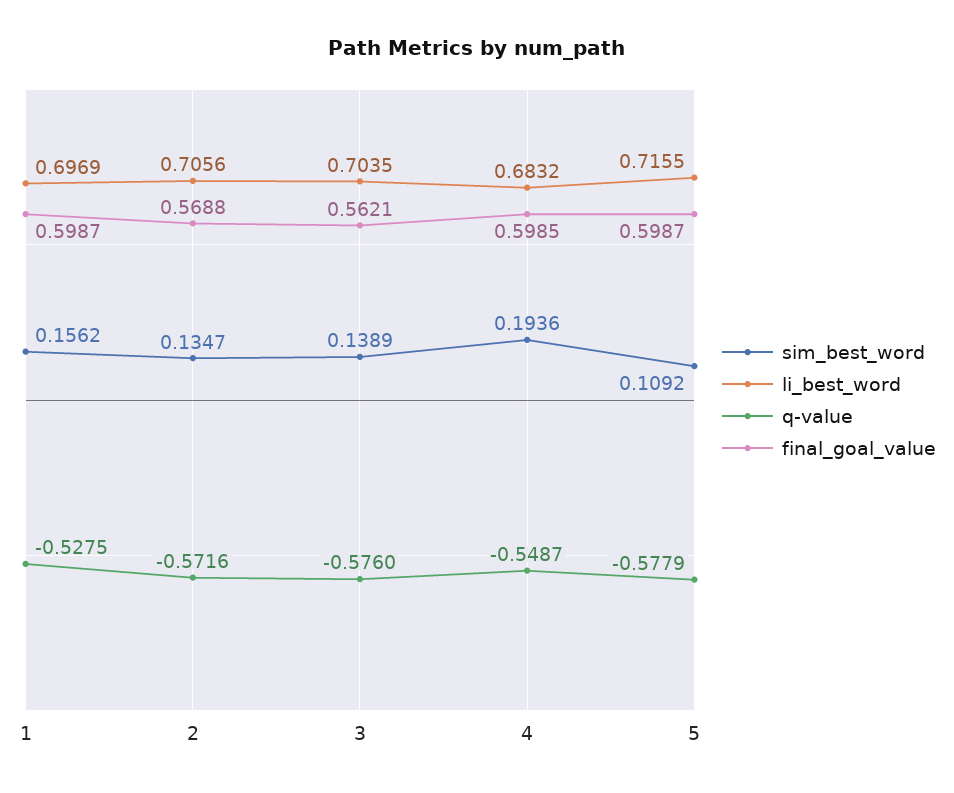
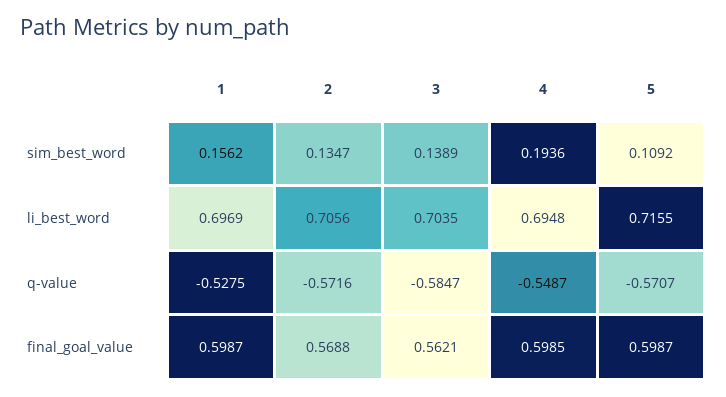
q-value, 3: -0.576 -> -0.5847
li_best_word, 4: 0.6832 -> 0.6948
q-value, 5: -0.5779 -> -0.5707

